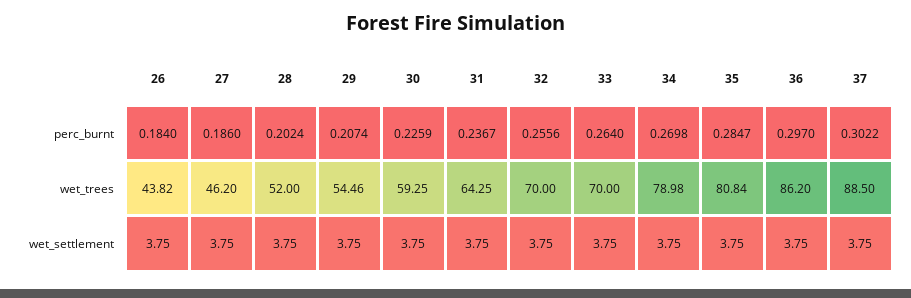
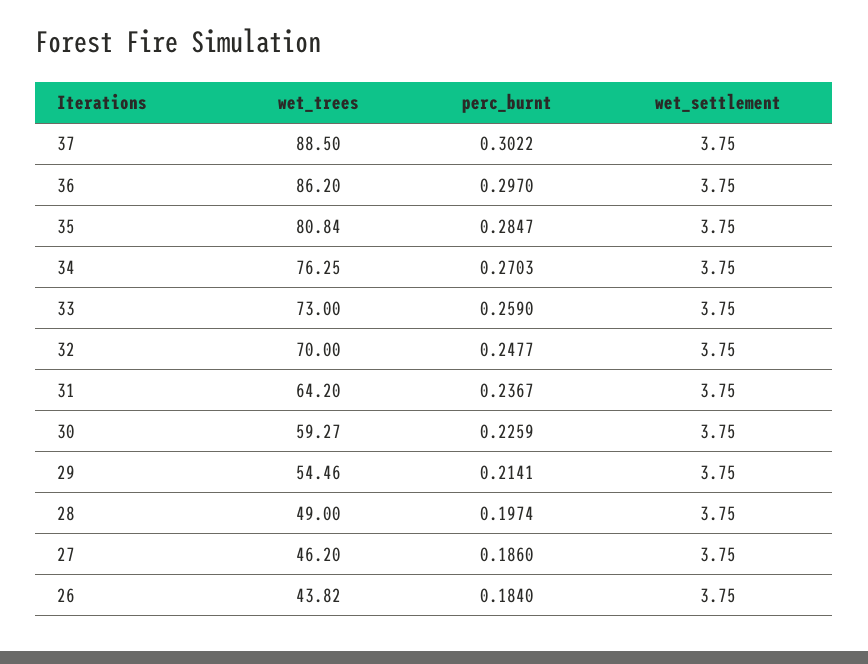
28, perc_burnt: 0.2024 -> 0.1974
29, perc_burnt: 0.2074 -> 0.2141
32, perc_burnt: 0.2556 -> 0.2477
33, perc_burnt: 0.264 -> 0.259
34, perc_burnt: 0.2698 -> 0.2703
28, wet_trees: 52 -> 49
30, wet_trees: 59.25 -> 59.27
31, wet_trees: 64.25 -> 64.2
33, wet_trees: 70 -> 73
34, wet_trees: 78.98 -> 76.25

